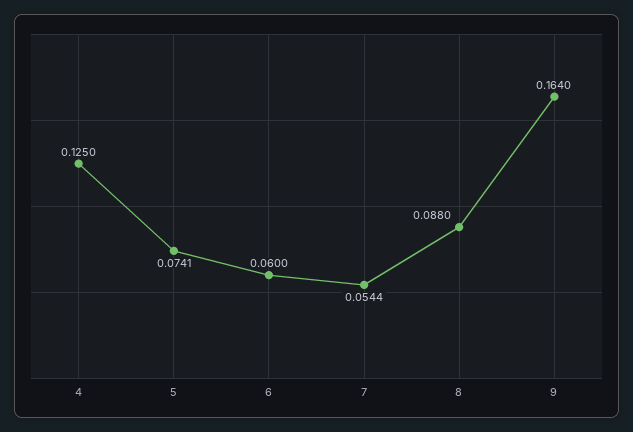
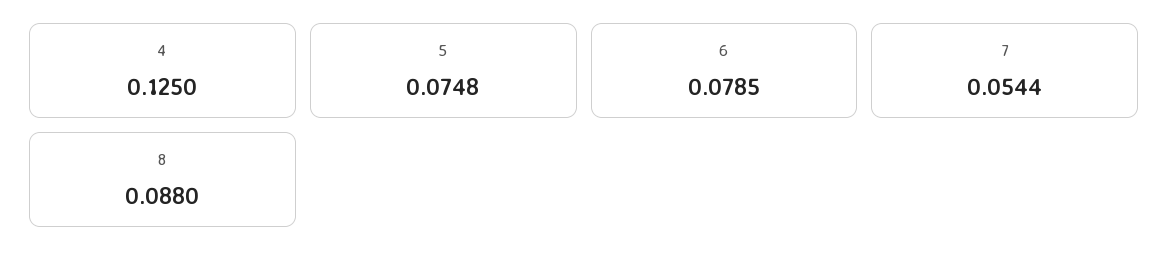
5: 0.0741 -> 0.0748
6: 0.06 -> 0.0785
9: 0.164 -> none

